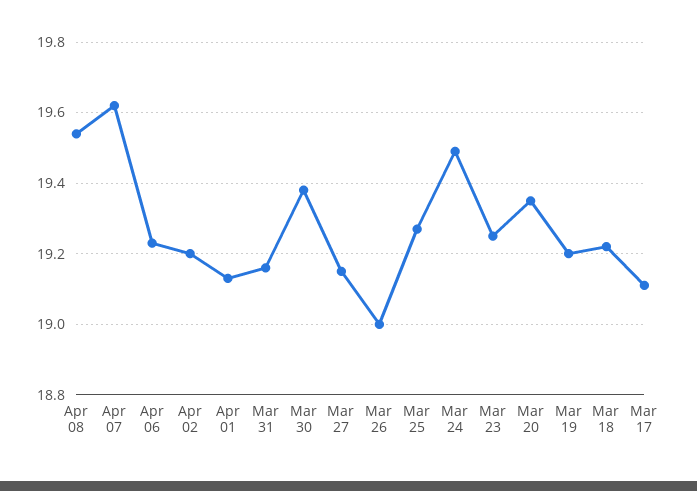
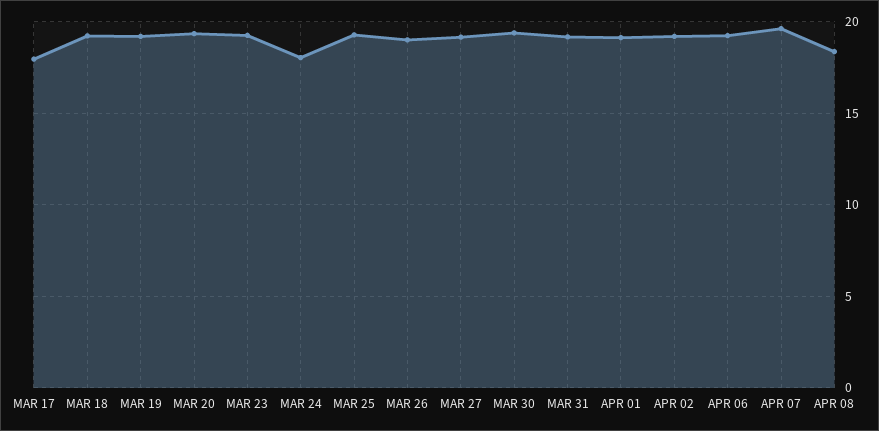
Apr 08: 19.55 -> 18.5
Mar 24: 19.5 -> 18
Mar 17: 19.1 -> 18

